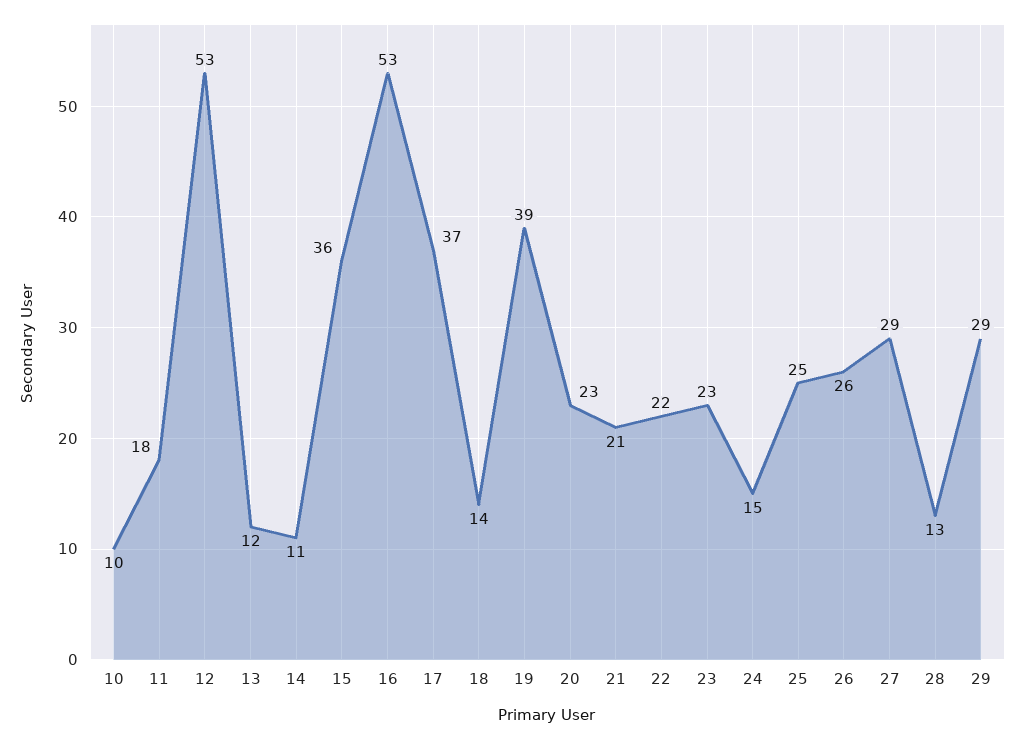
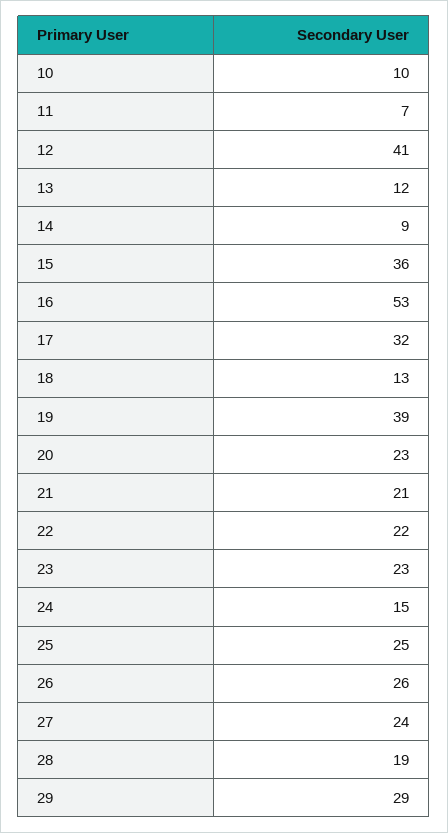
11: 18 -> 7
12: 53 -> 41
14: 11 -> 9
17: 37 -> 32
18: 14 -> 13
27: 29 -> 24
28: 13 -> 19

